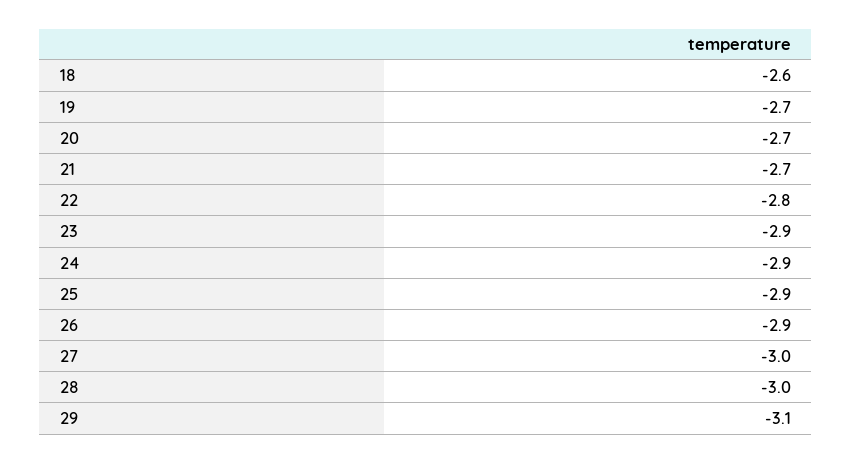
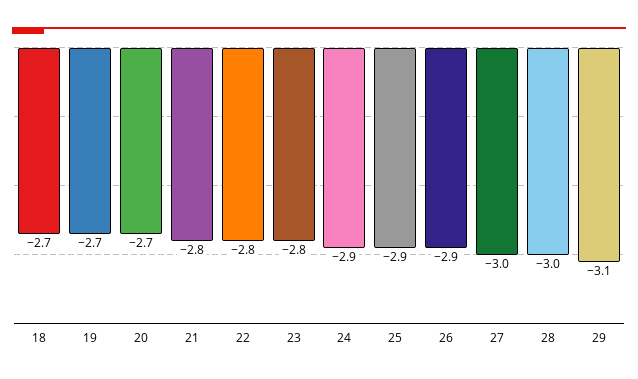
18: -2.6 -> -2.7
21: -2.7 -> -2.8
23: -2.9 -> -2.8

